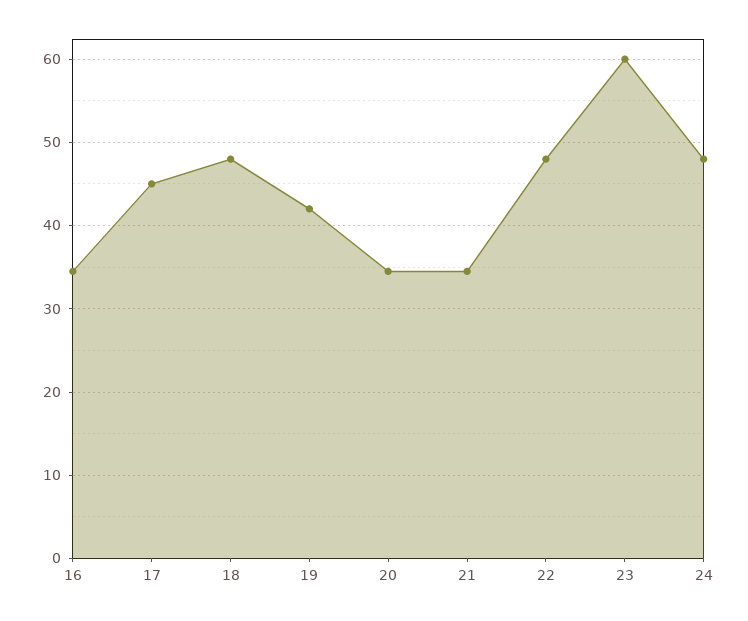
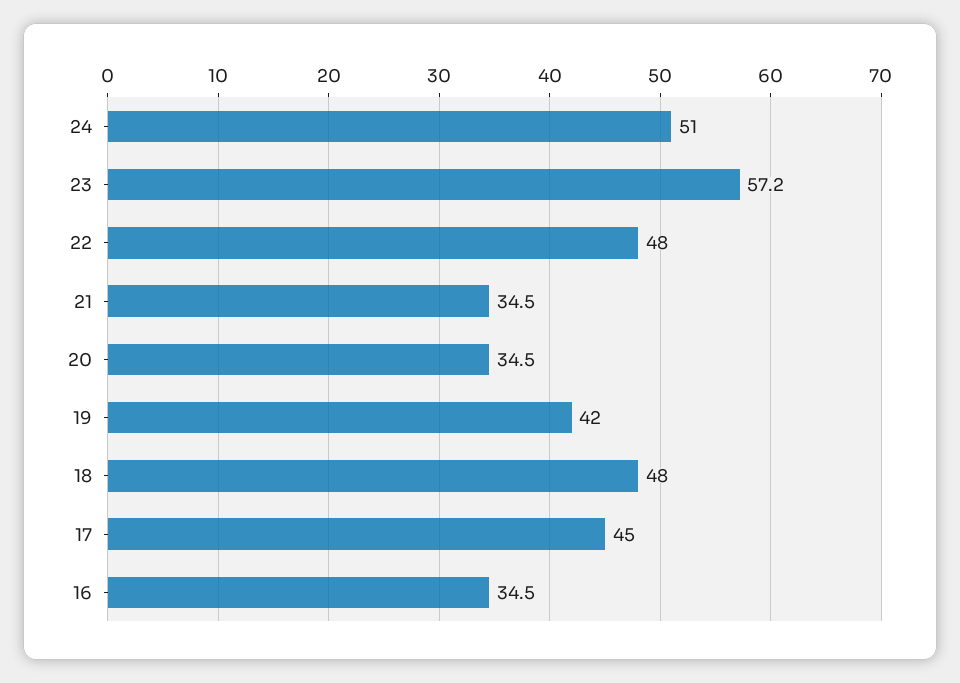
23: 60 -> 57.2
24: 48 -> 51

